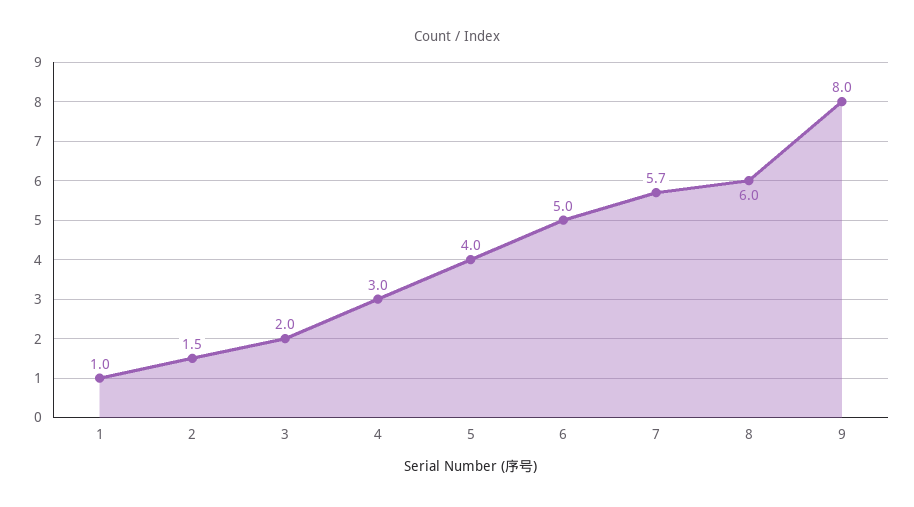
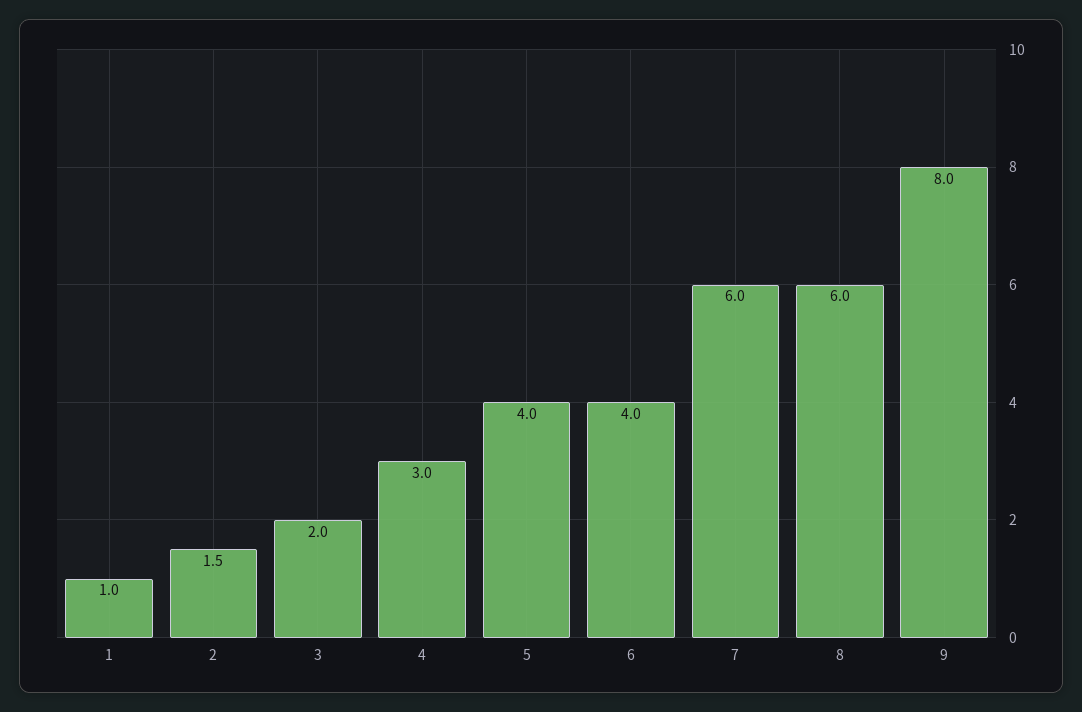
6: 5 -> 4
7: 5.7 -> 6

